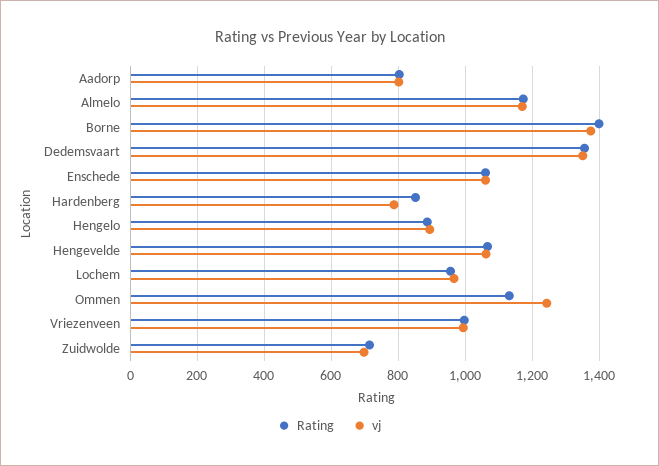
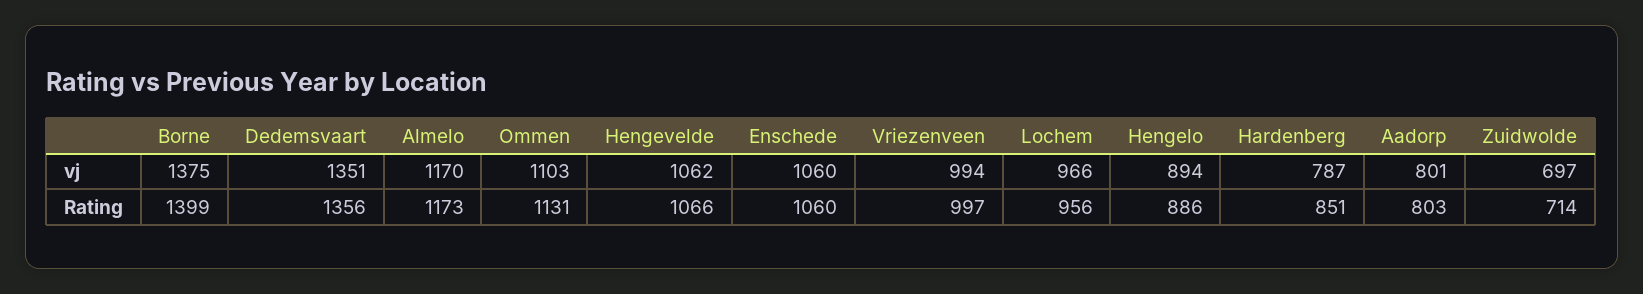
vj, Ommen: 1240 -> 1103

